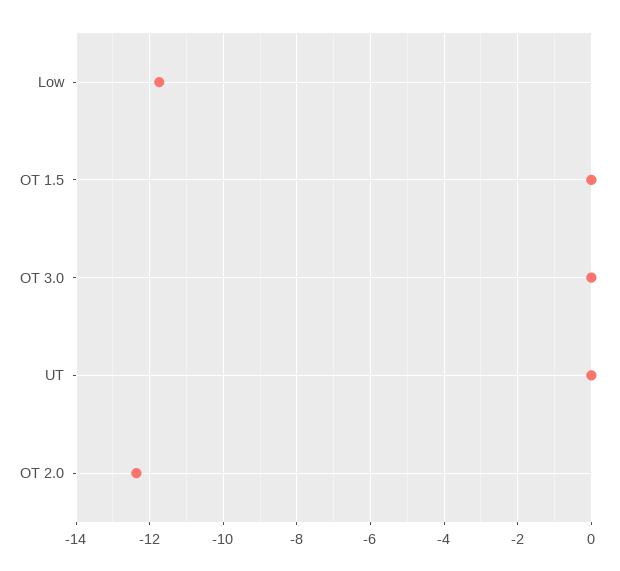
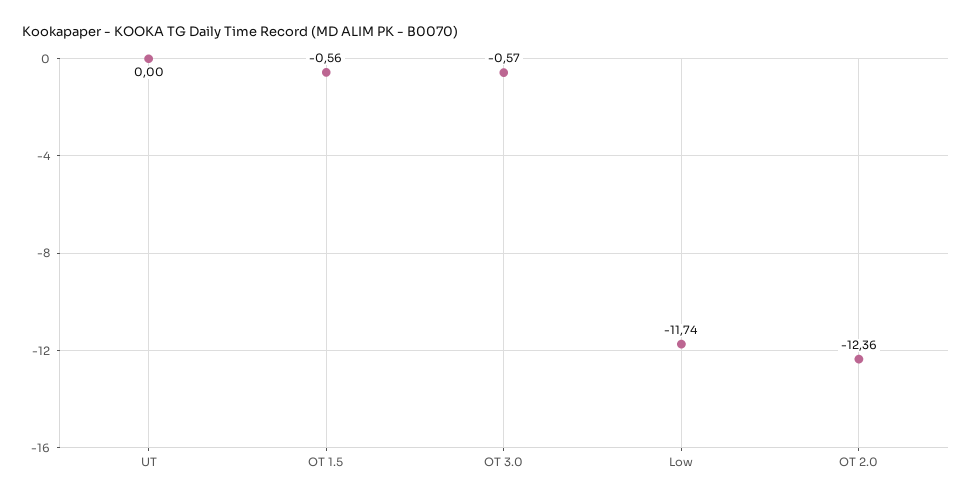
OT 1.5: 0 -> -0.56
OT 3.0: 0 -> -0.57

